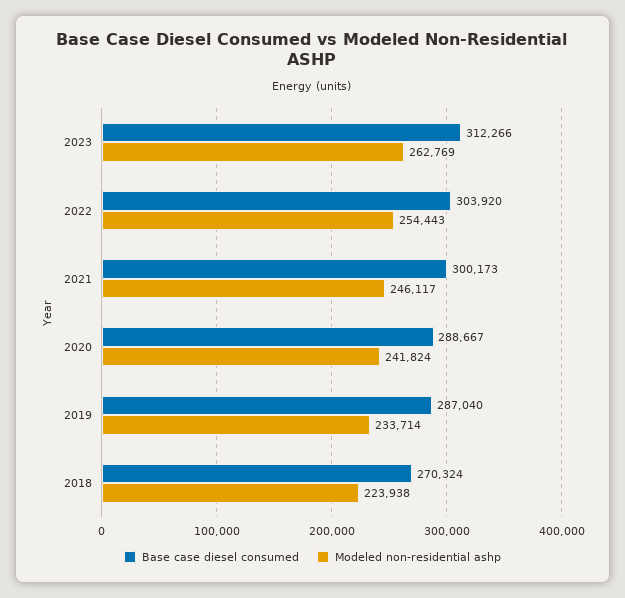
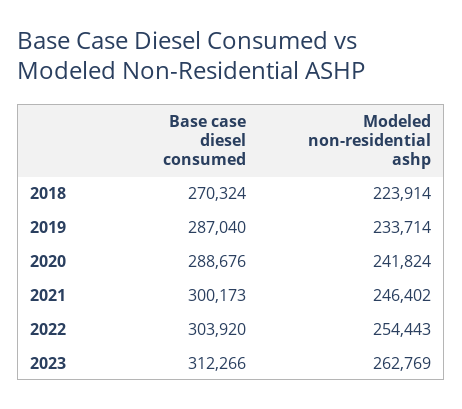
Modeled non-residential ashp, 2021: 246117 -> 246402
Base case diesel consumed, 2020: 288667 -> 288676
Modeled non-residential ashp, 2018: 223938 -> 223914

